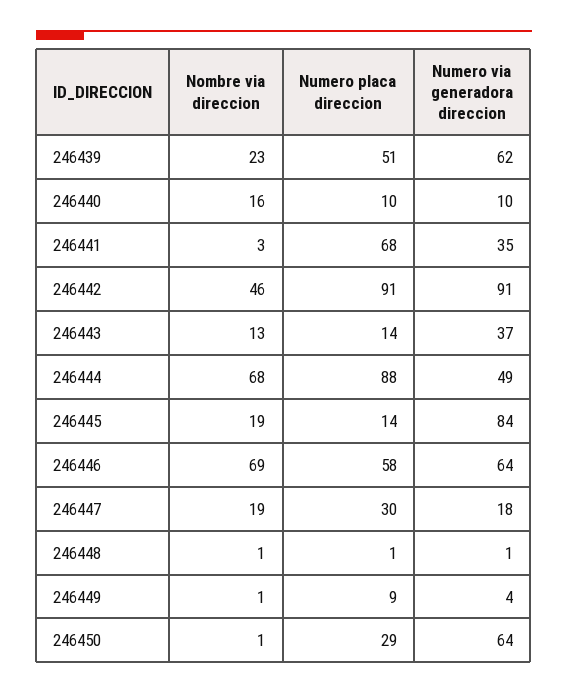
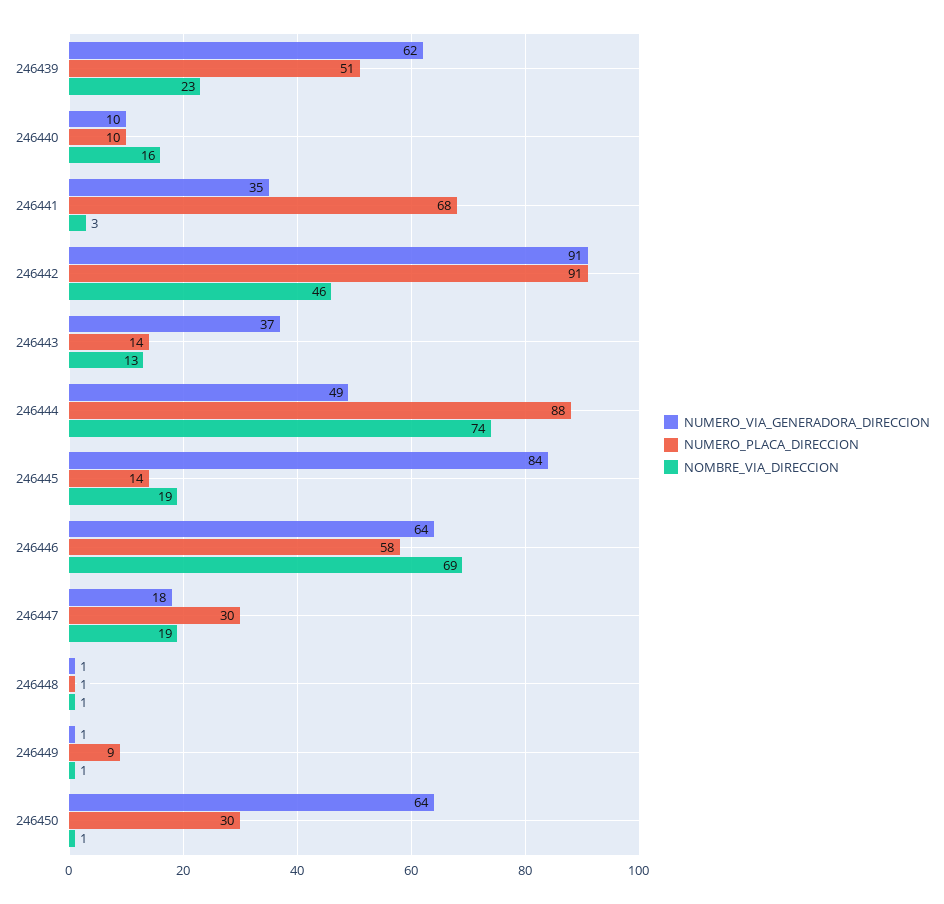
Nombre via direccion, 246444: 68 -> 74
Numero via generadora direccion, 246449: 4 -> 1
Numero placa direccion, 246450: 29 -> 30

